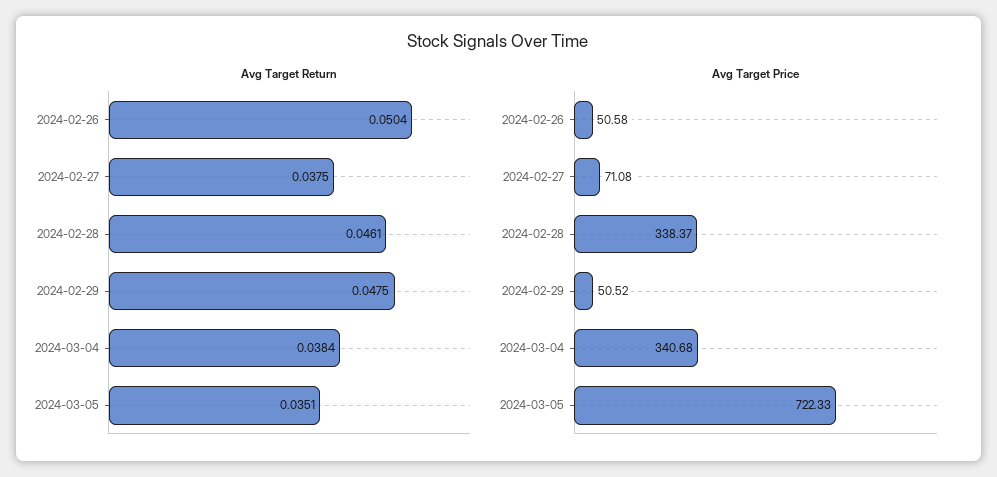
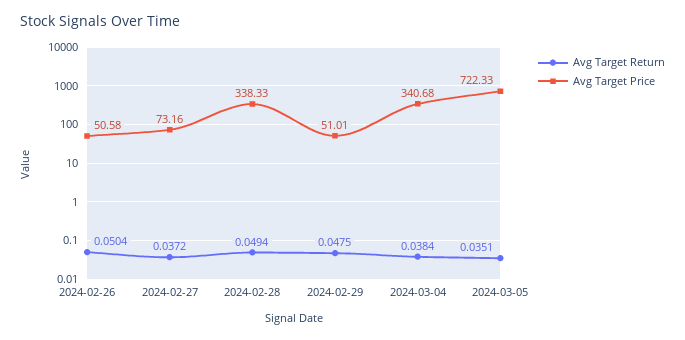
Avg Target Return, 2024-02-27: 0.0375 -> 0.0372
Avg Target Return, 2024-02-28: 0.0461 -> 0.0494
Avg Target Price, 2024-02-27: 71.08 -> 73.16
Avg Target Price, 2024-02-28: 338.37 -> 338.33
Avg Target Price, 2024-02-29: 50.52 -> 51.01

